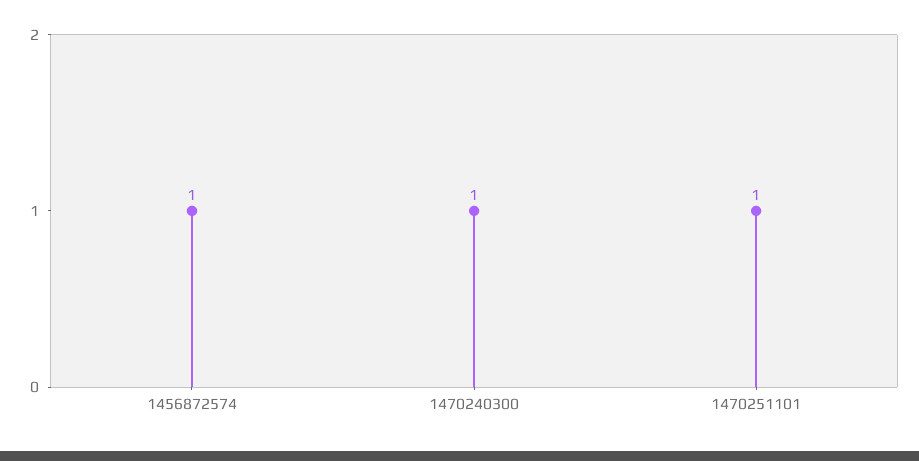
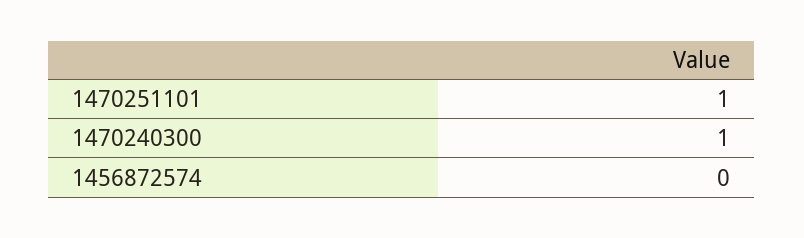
1456872574: 1 -> 0

